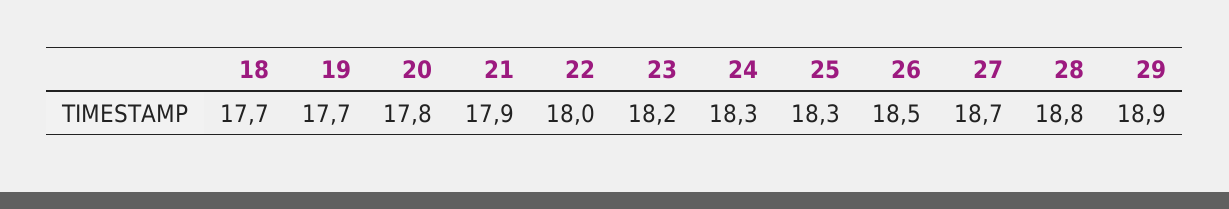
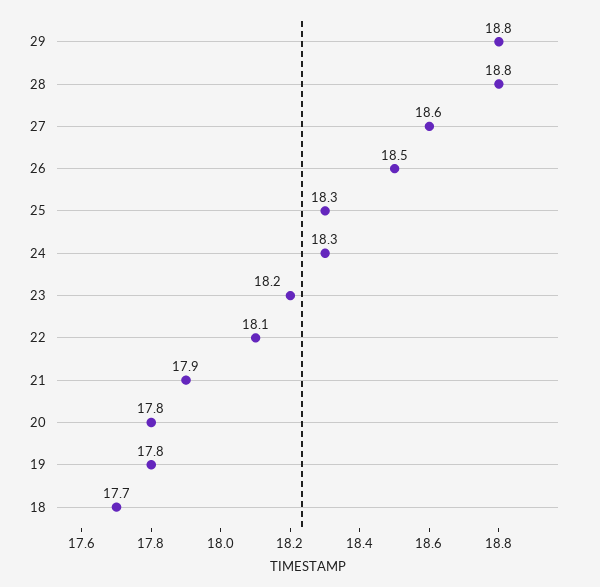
19: 17.7 -> 17.8
22: 18 -> 18.1
27: 18.7 -> 18.6
29: 18.9 -> 18.8

